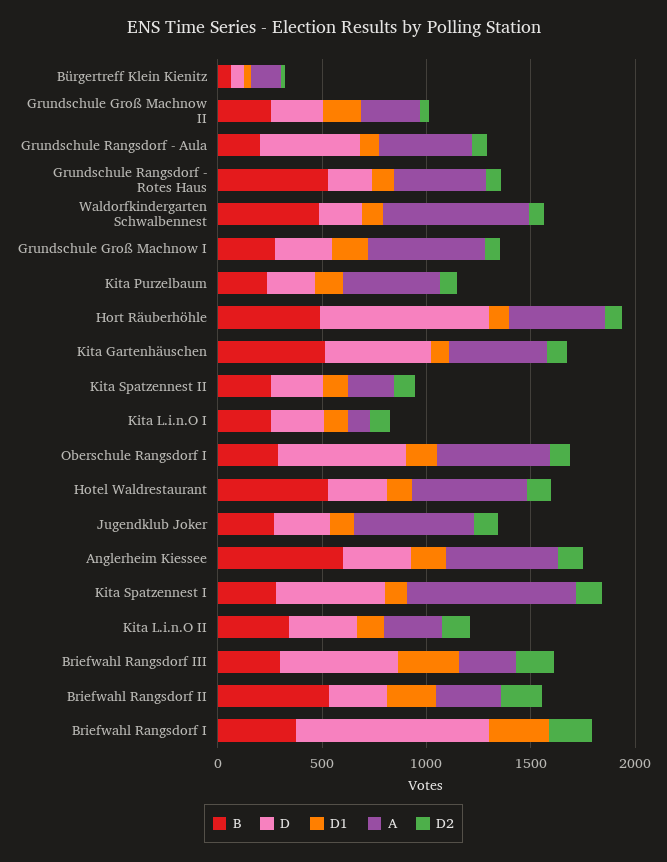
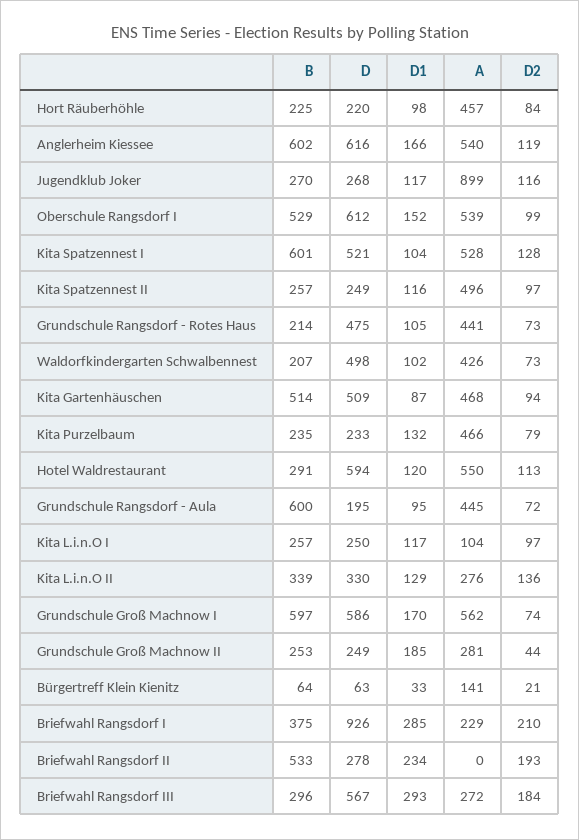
B, Grundschule Rangsdorf - Aula: 200 -> 600
D, Grundschule Rangsdorf - Aula: 500 -> 195
B, Grundschule Rangsdorf - Rotes Haus: 500 -> 214
D, Grundschule Rangsdorf - Rotes Haus: 200 -> 475
B, Waldorfkindergarten Schwalbennest: 500 -> 207
D, Waldorfkindergarten Schwalbennest: 200 -> 498
A, Waldorfkindergarten Schwalbennest: 700 -> 426
B, Grundschule Groß Machnow I: 300 -> 597
D, Grundschule Groß Machnow I: 300 -> 586
B, Hort Räuberhöhle: 500 -> 225
D, Hort Räuberhöhle: 800 -> 220
A, Kita Spatzennest II: 200 -> 496
B, Oberschule Rangsdorf I: 300 -> 529
B, Hotel Waldrestaurant: 500 -> 291
D, Hotel Waldrestaurant: 300 -> 594
A, Jugendklub Joker: 600 -> 899
D, Anglerheim Kiessee: 300 -> 616
B, Kita Spatzennest I: 300 -> 601
A, Kita Spatzennest I: 800 -> 528
A, Briefwahl Rangsdorf II: 300 -> 0
A, Briefwahl Rangsdorf I: 0 -> 229

